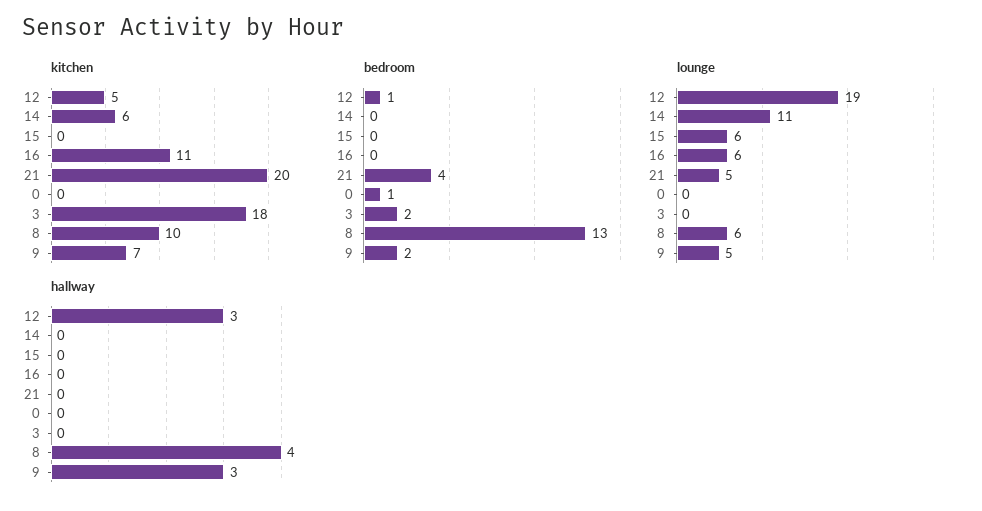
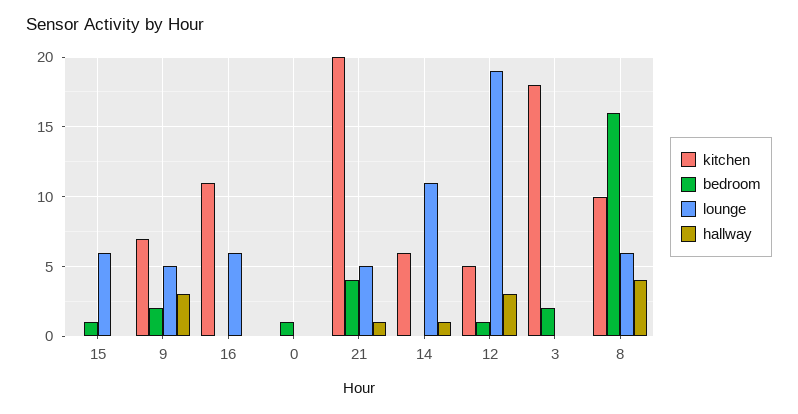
bedroom, 15: 0 -> 1
bedroom, 8: 13 -> 16
hallway, 14: 0 -> 1
hallway, 21: 0 -> 1

